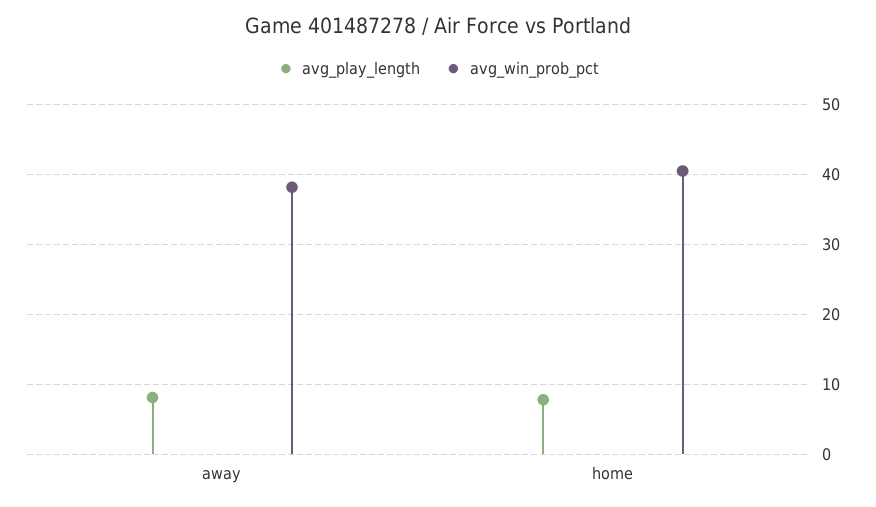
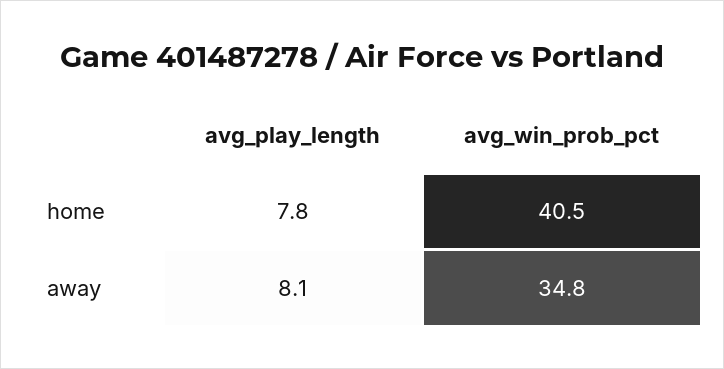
avg_win_prob_pct, away: 38 -> 34.8

